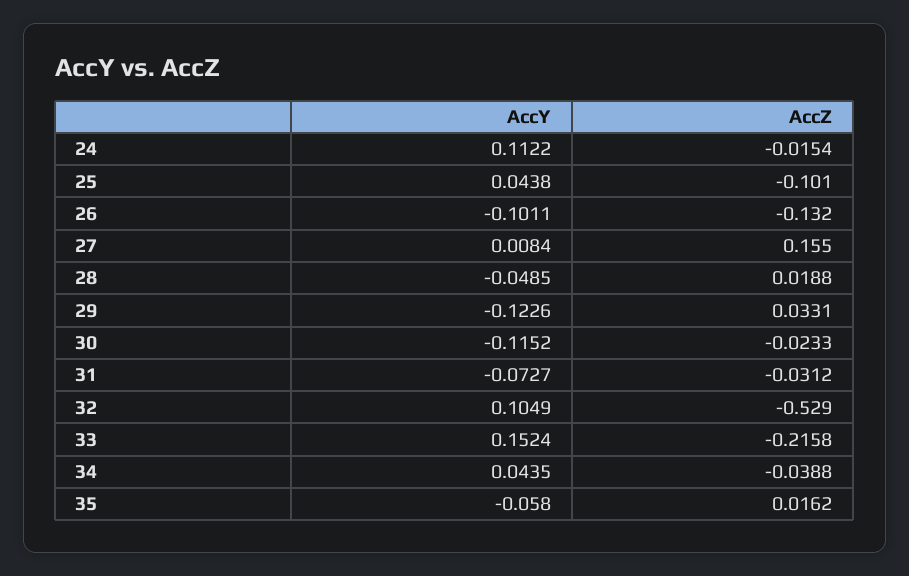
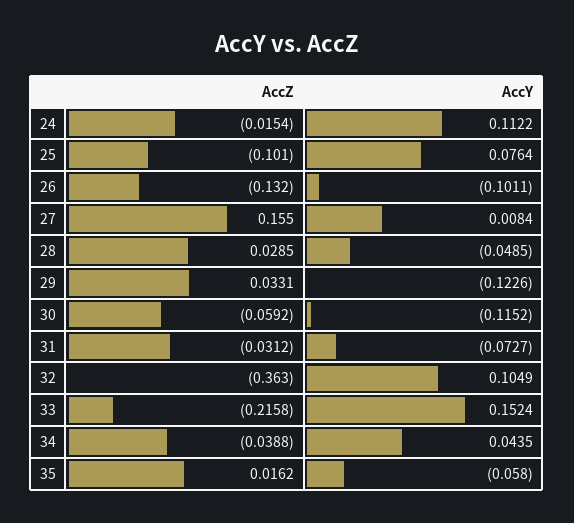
AccY, 25: 0.0438 -> 0.0764
AccZ, 28: 0.0188 -> 0.0285
AccZ, 30: -0.0233 -> -0.0592
AccZ, 32: -0.529 -> -0.363

